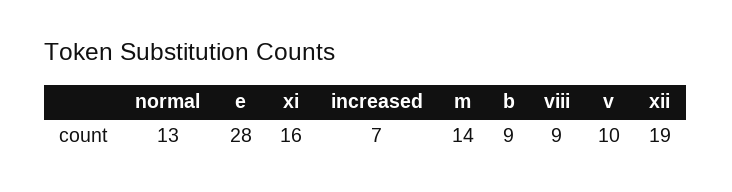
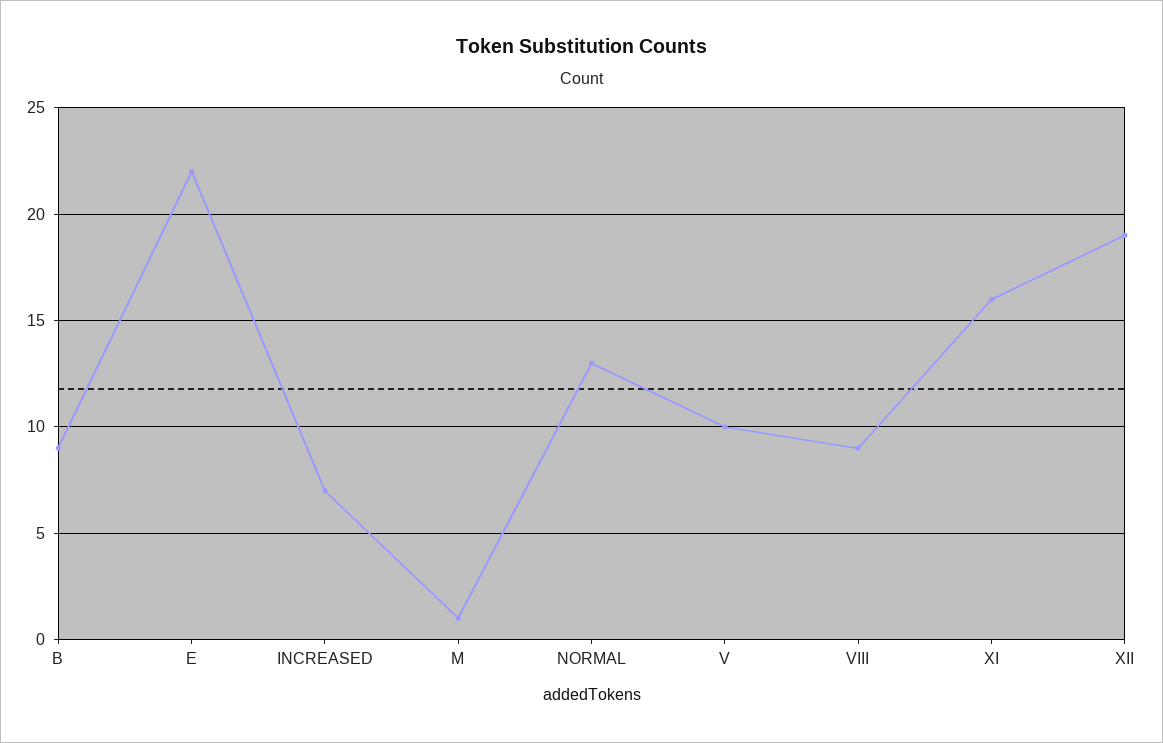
e: 28 -> 22
m: 14 -> 1

